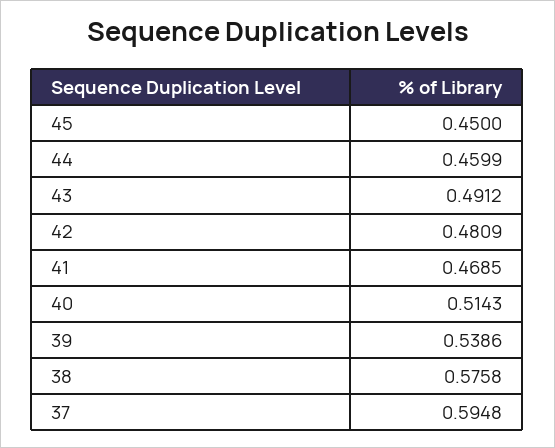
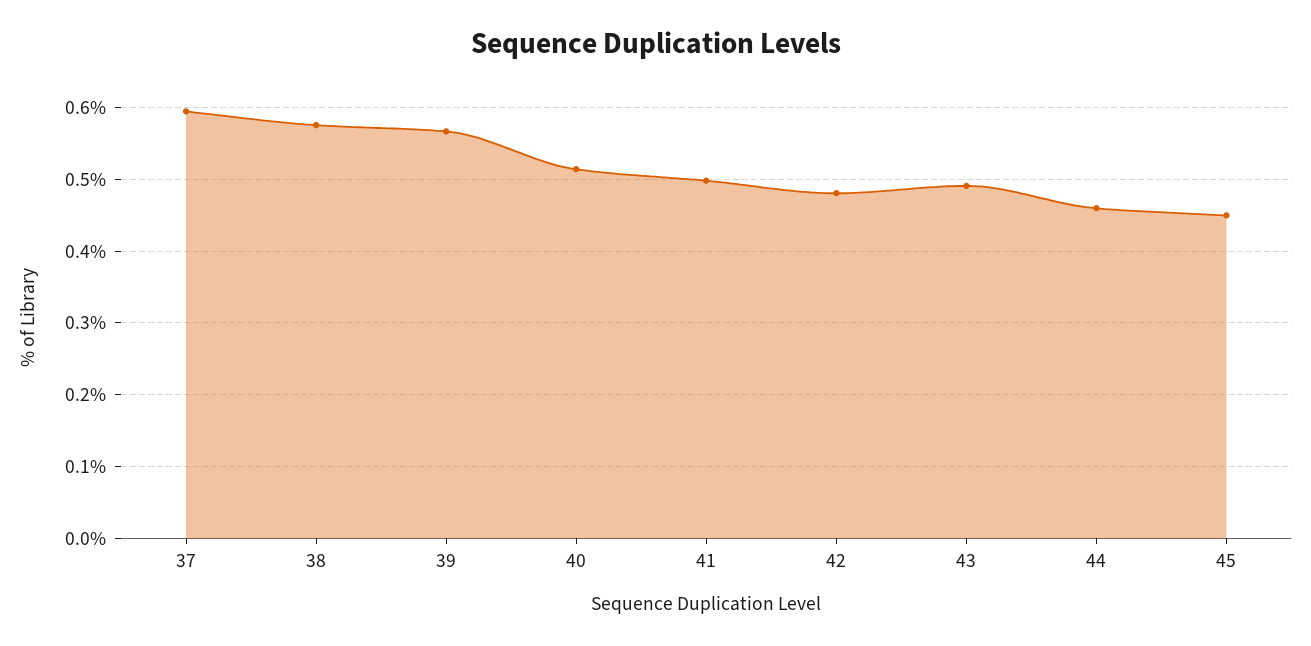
41: 0.4685 -> 0.5
39: 0.5386 -> 0.57

